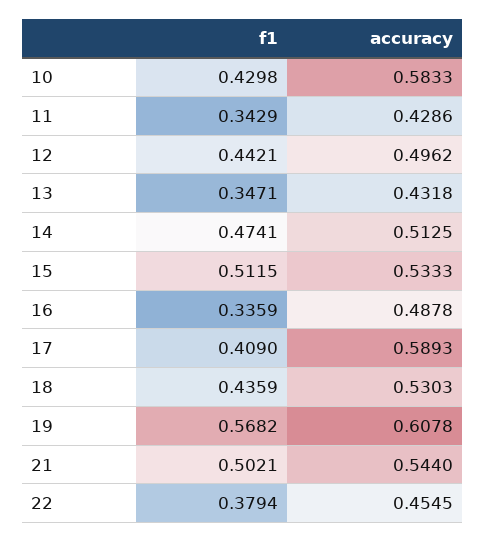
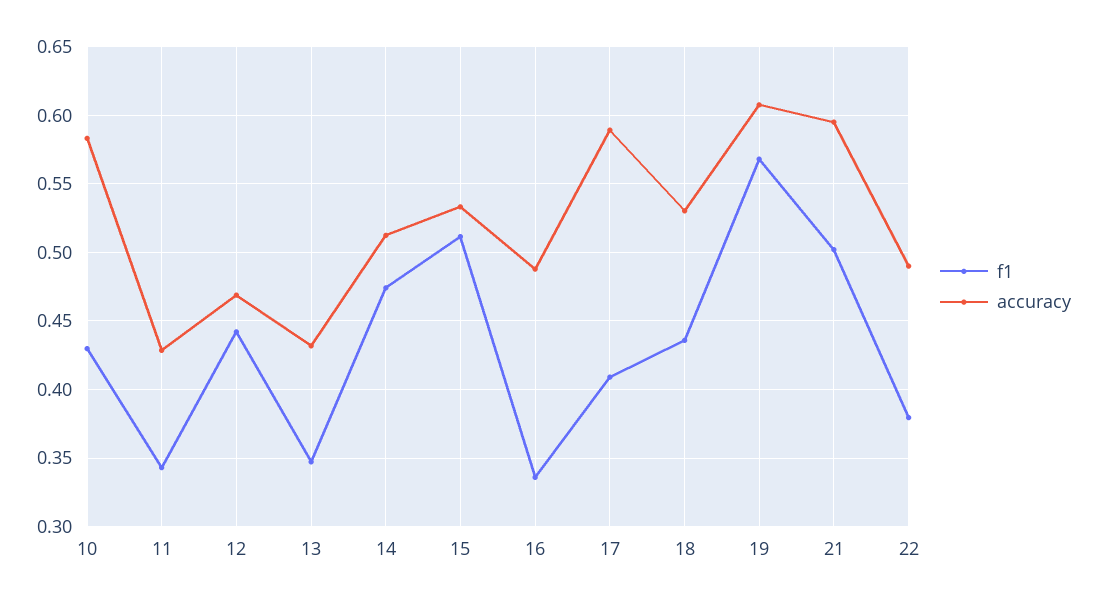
accuracy, 12: 0.4962 -> 0.47
accuracy, 21: 0.544 -> 0.595
accuracy, 22: 0.4545 -> 0.49

